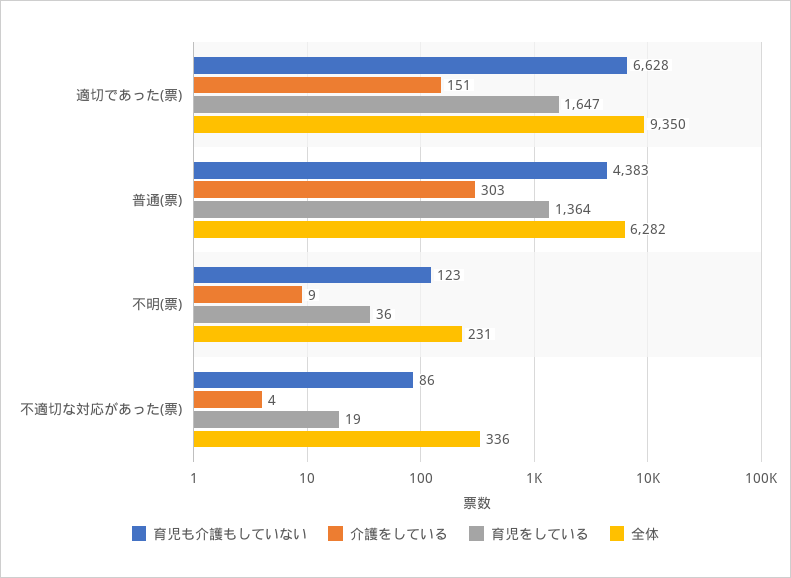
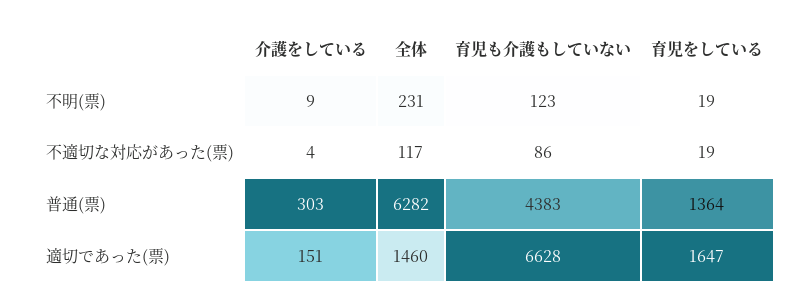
全体, 適切であった(票): 9350 -> 1460
育児をしている, 不明(票): 36 -> 19
全体, 不適切な対応があった(票): 336 -> 117

